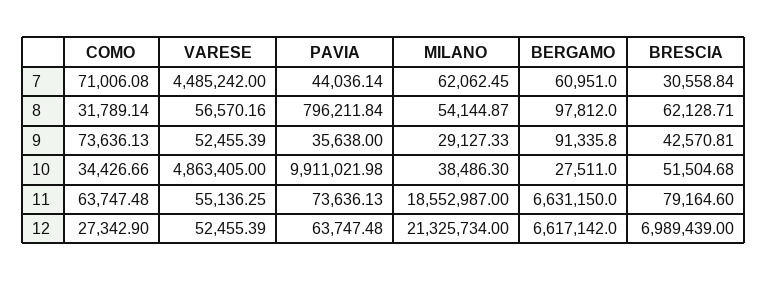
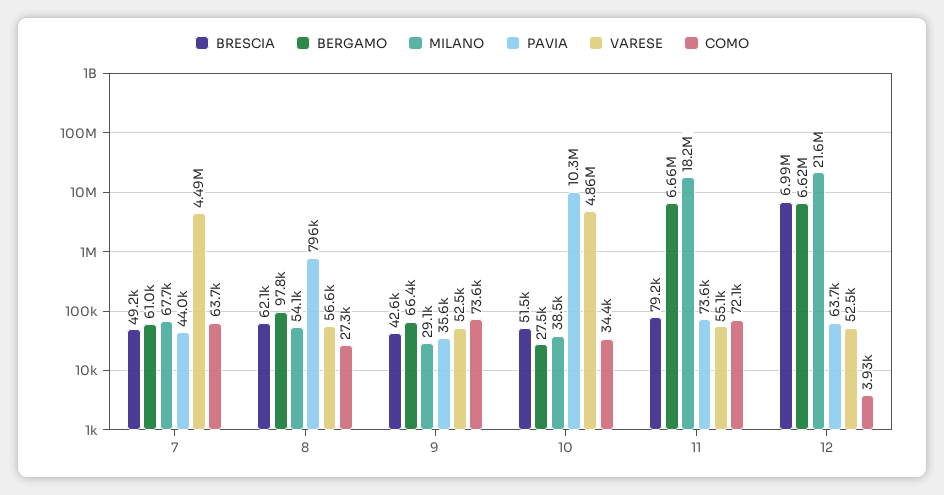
COMO, 7: 71006.08 -> 63700
MILANO, 7: 62062.45 -> 67700
BRESCIA, 7: 30558.84 -> 49200
COMO, 8: 31789.14 -> 27300
BERGAMO, 9: 91335.8 -> 66400
PAVIA, 10: 9911021.98 -> 10300000
COMO, 11: 63747.48 -> 72100
MILANO, 11: 18552987 -> 18200000
BERGAMO, 11: 6631150 -> 6660000
COMO, 12: 27342.9 -> 3930
MILANO, 12: 21325734 -> 21600000

